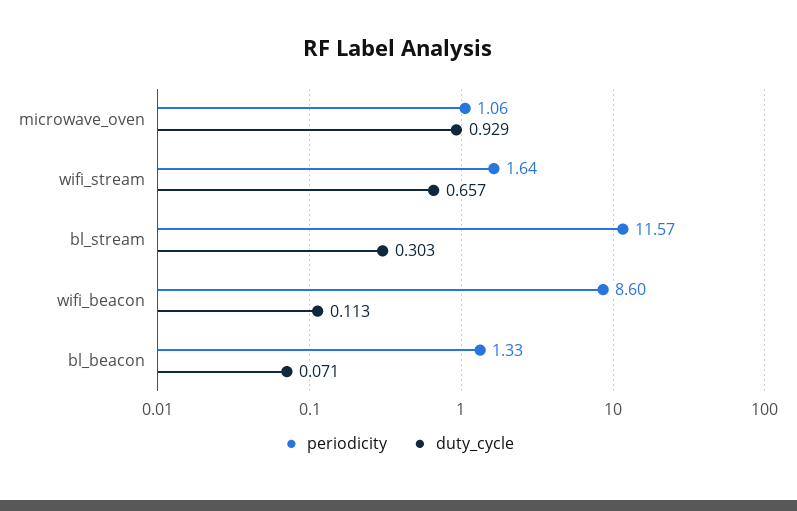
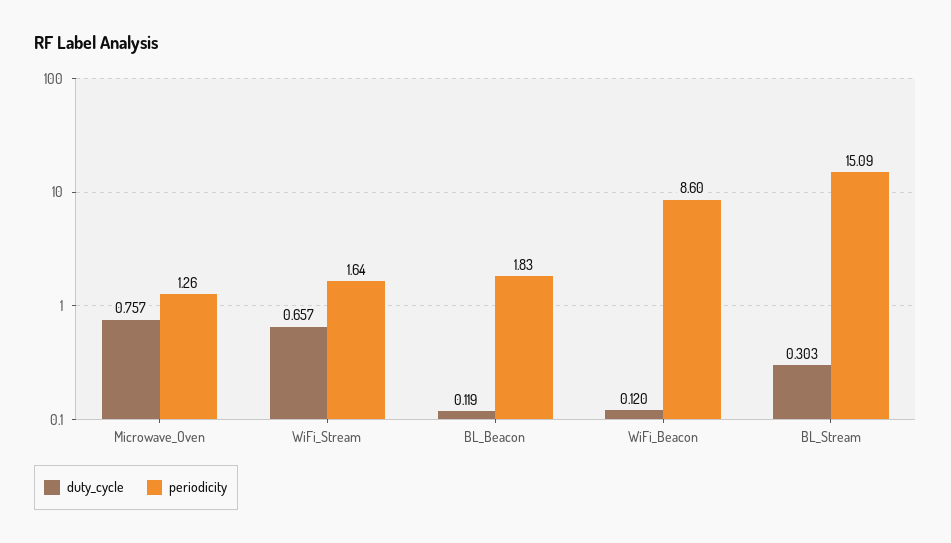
periodicity, microwave_oven: 1.06 -> 1.26
duty_cycle, microwave_oven: 0.929 -> 0.757
periodicity, bl_stream: 11.57 -> 15.09
duty_cycle, wifi_beacon: 0.113 -> 0.12
periodicity, bl_beacon: 1.33 -> 1.83
duty_cycle, bl_beacon: 0.071 -> 0.119

